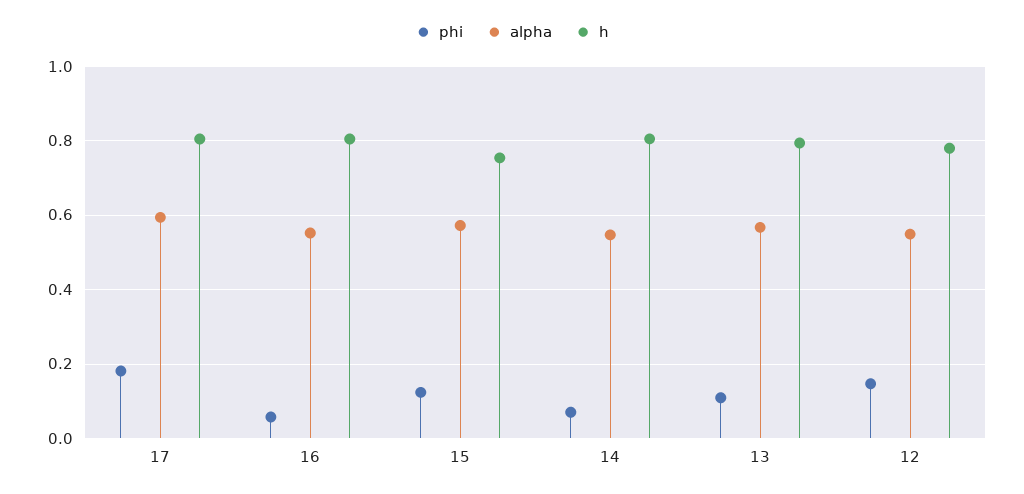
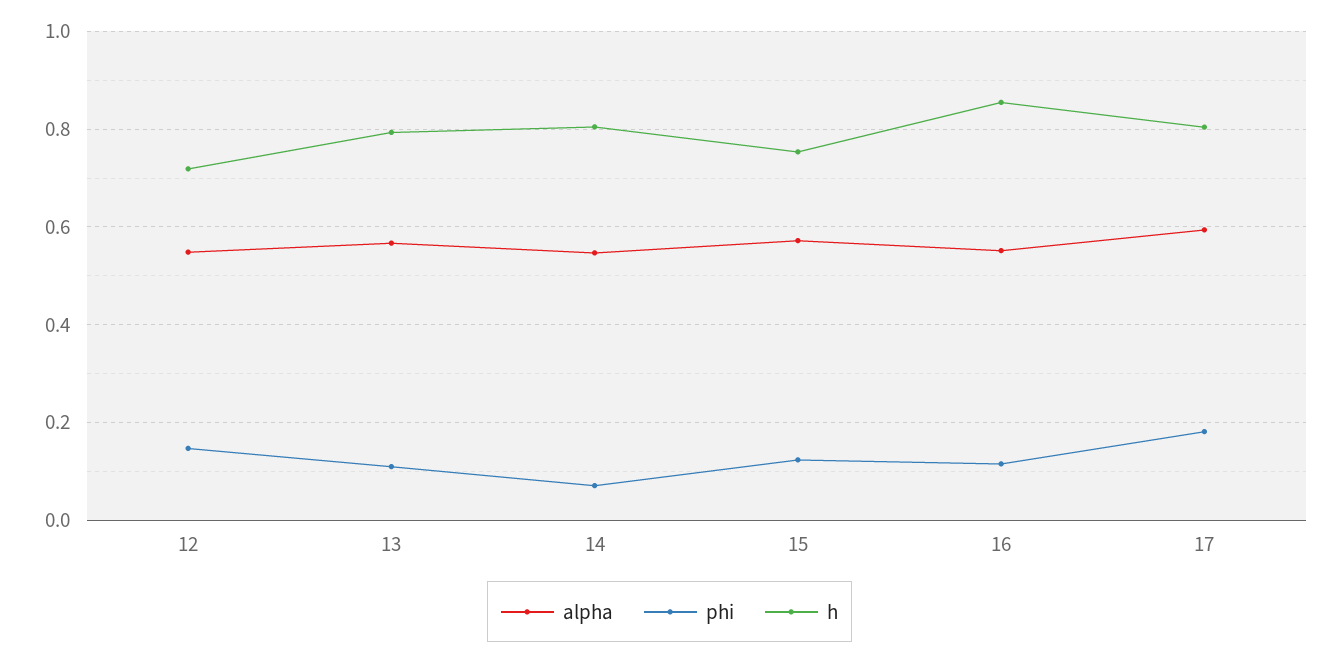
phi, 16: 0.06 -> 0.12
h, 16: 0.8 -> 0.86
h, 12: 0.78 -> 0.72

